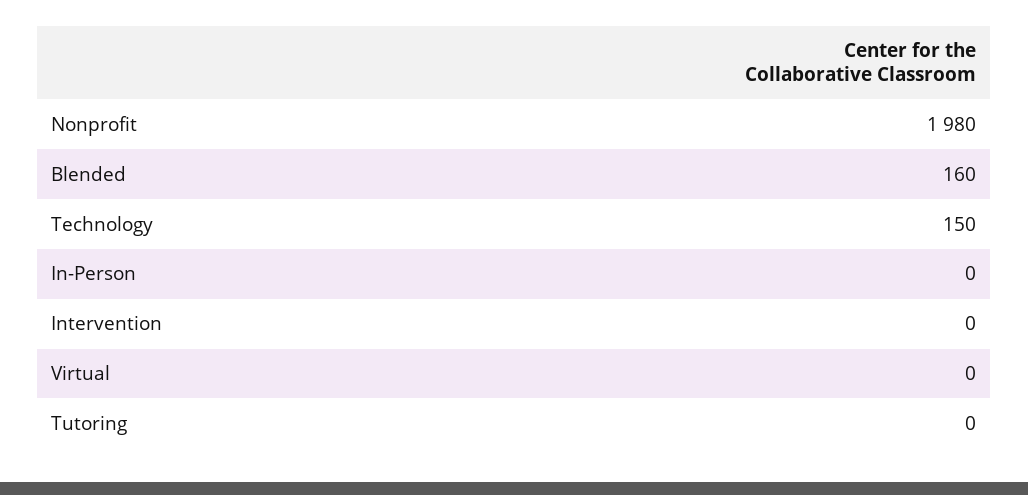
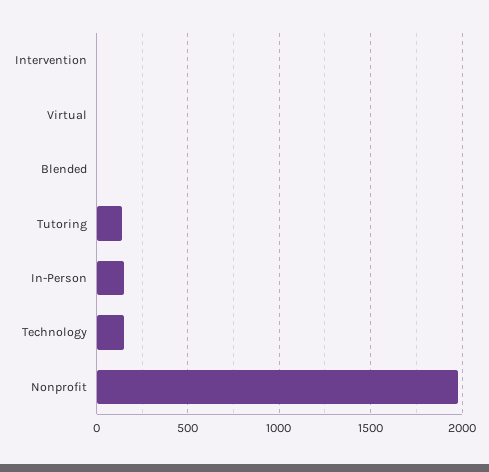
Blended: 160 -> 0
In-Person: 0 -> 150
Tutoring: 0 -> 150

